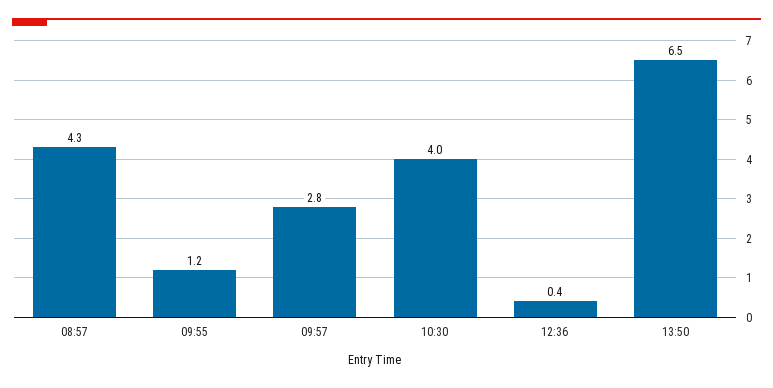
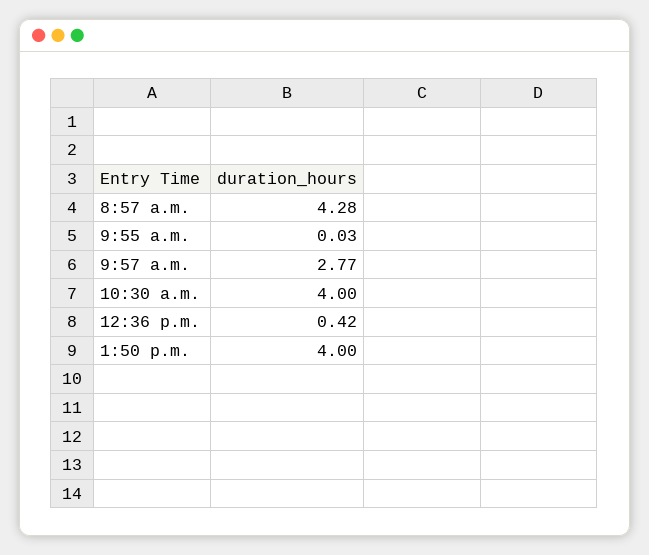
09:55: 1.2 -> 0.03
13:50: 6.5 -> 4

